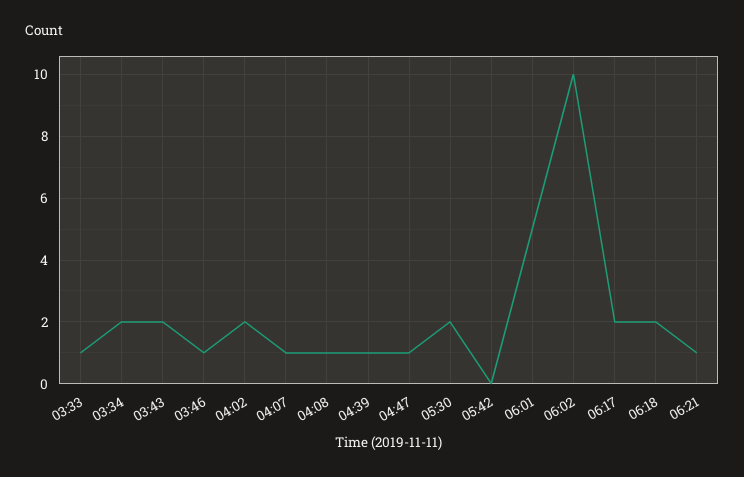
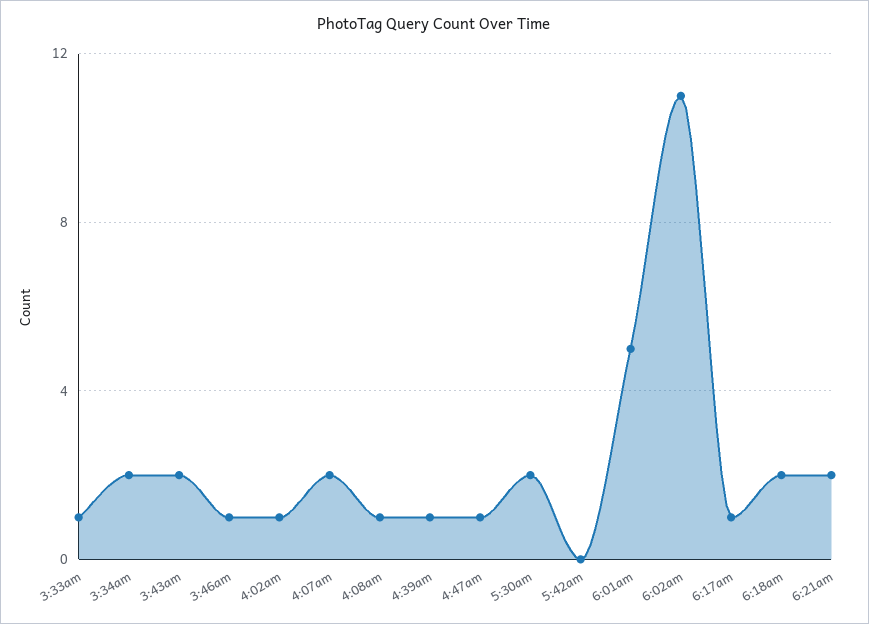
04:02: 2 -> 1
04:07: 1 -> 2
06:02: 10 -> 11
06:17: 2 -> 1
06:21: 1 -> 2

